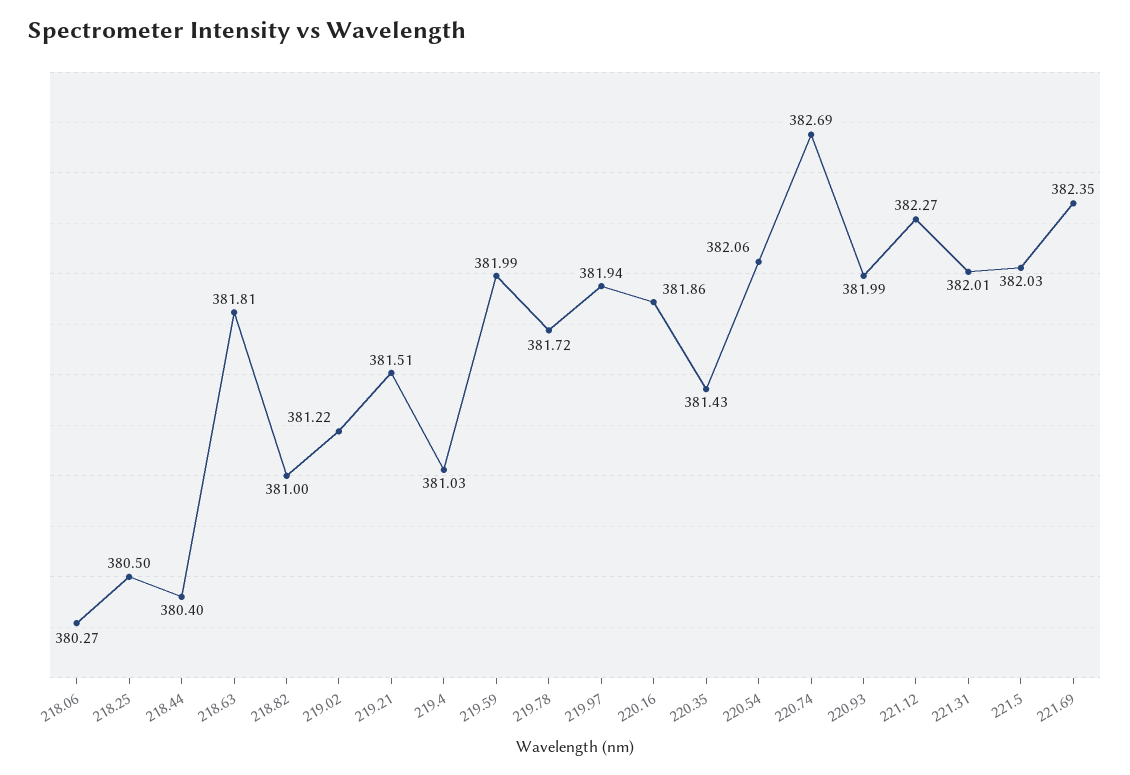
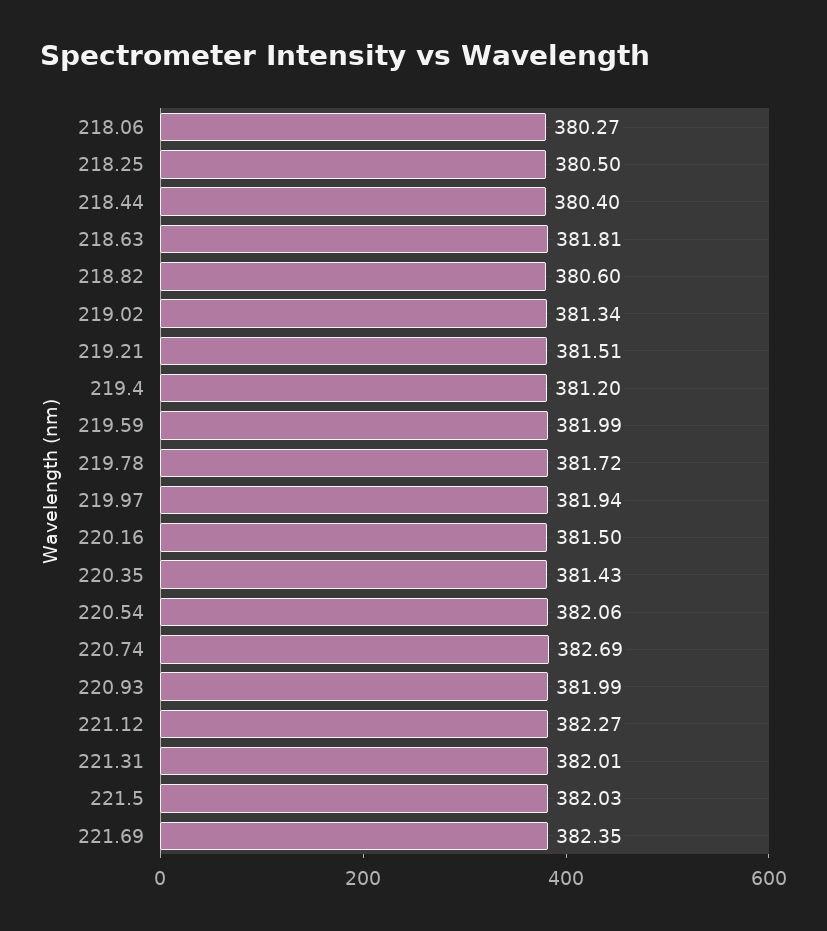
218.82: 381 -> 380.6
219.02: 381.22 -> 381.34
219.4: 381.03 -> 381.2
220.16: 381.86 -> 381.5

